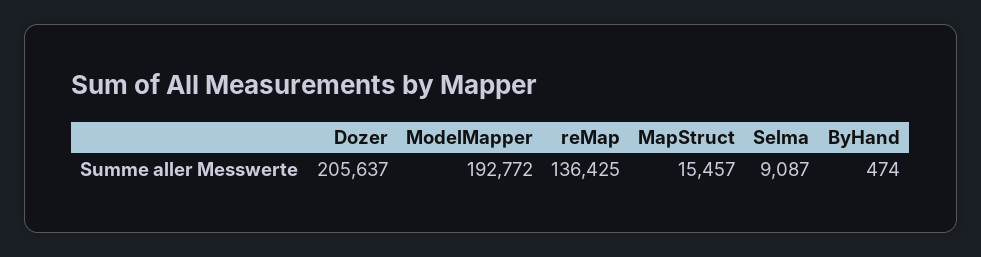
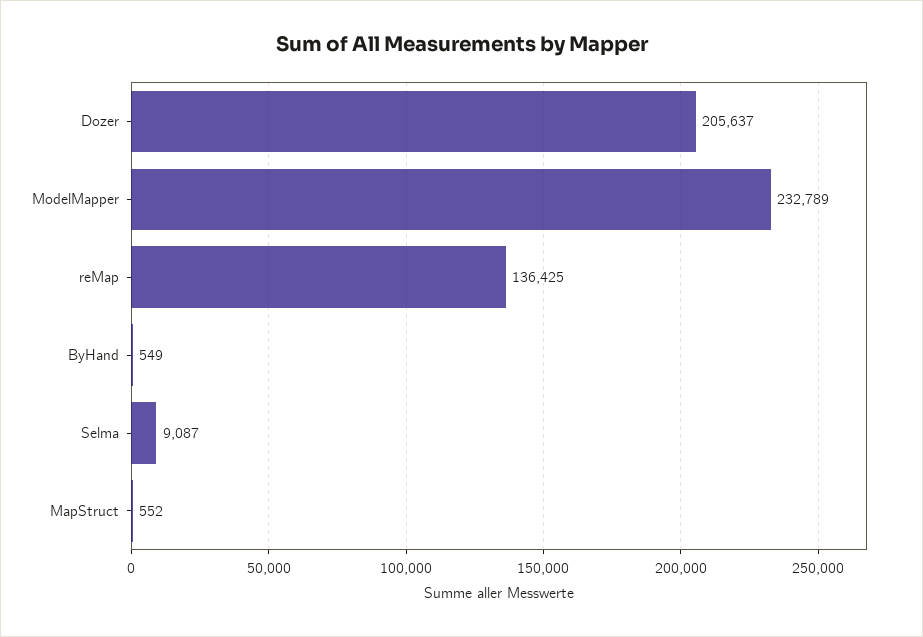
ModelMapper: 192772 -> 232789
MapStruct: 15457 -> 552
ByHand: 474 -> 549

